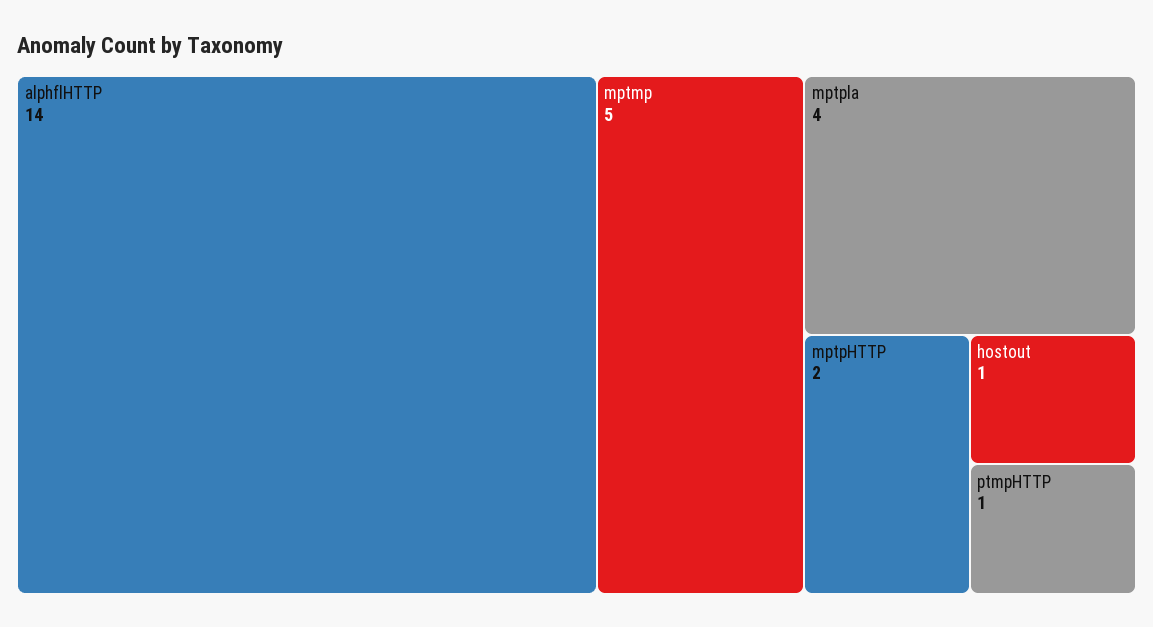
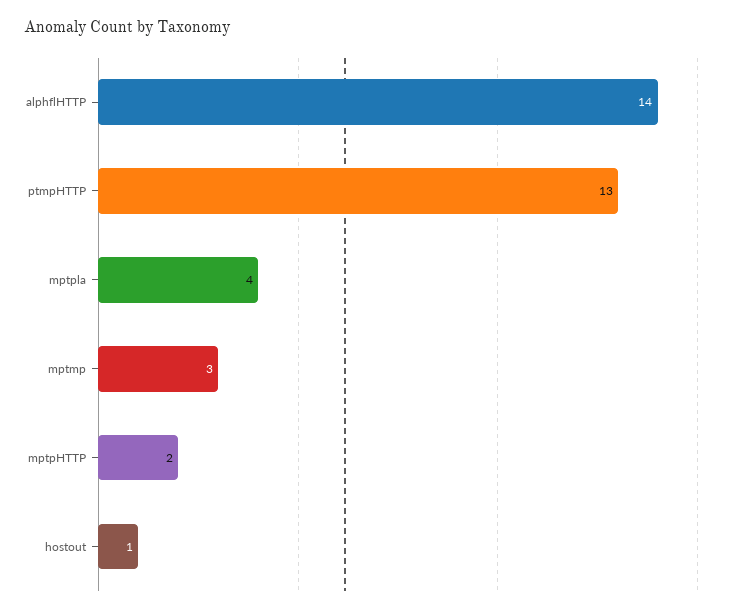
mptmp: 5 -> 3
ptmpHTTP: 1 -> 13

